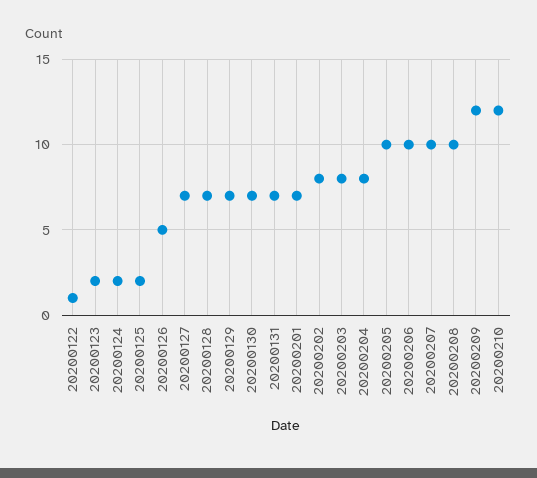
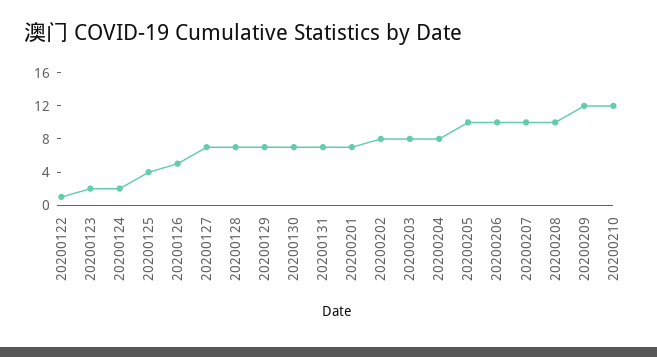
20200125: 2 -> 4

